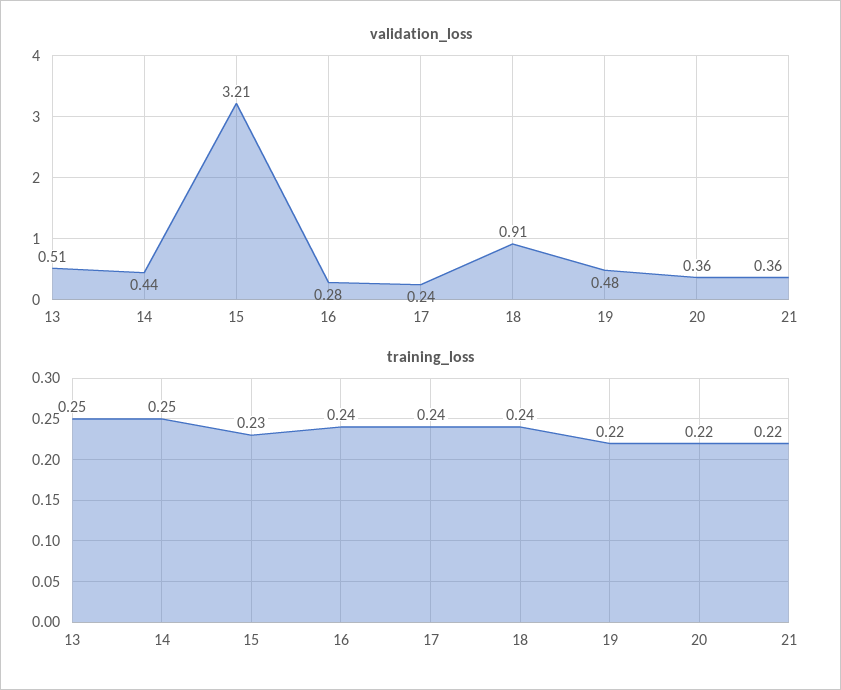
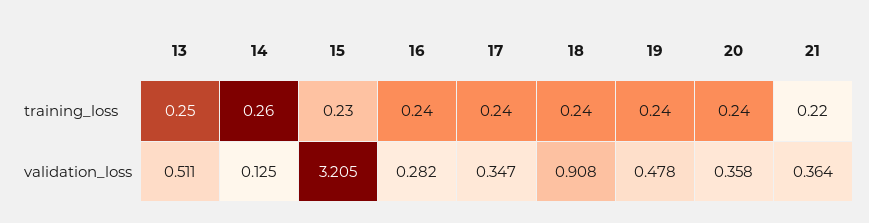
validation_loss, 14: 0.44 -> 0.125
validation_loss, 17: 0.24 -> 0.347
training_loss, 14: 0.25 -> 0.26
training_loss, 19: 0.22 -> 0.24
training_loss, 20: 0.22 -> 0.24

